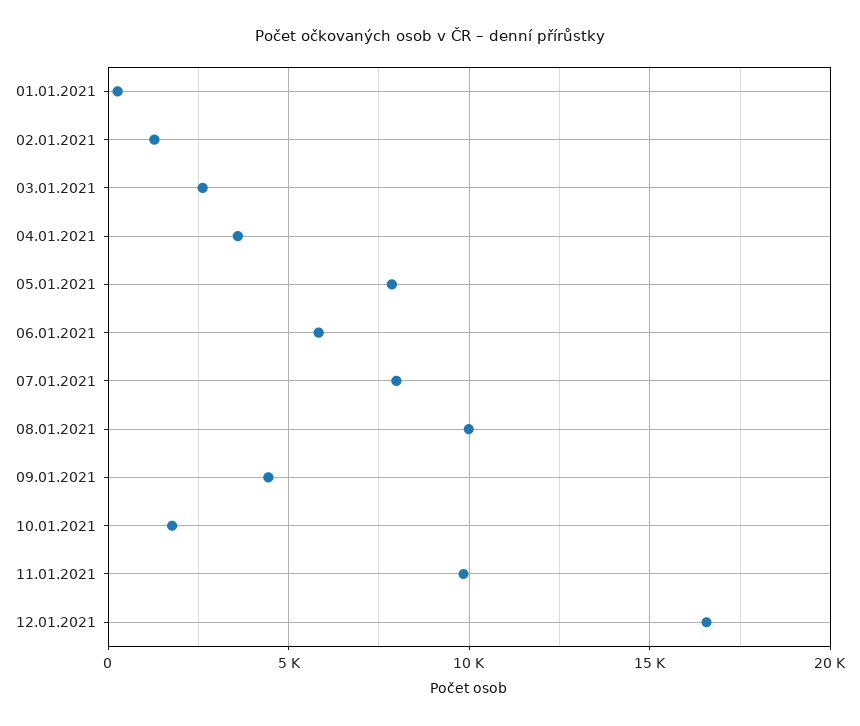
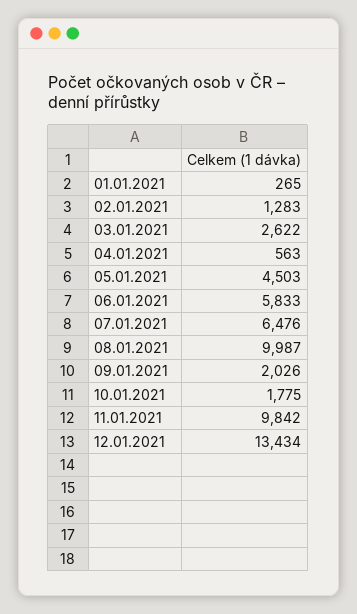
04.01.2021: 3500 -> 563
05.01.2021: 8000 -> 4503
07.01.2021: 8000 -> 6476
09.01.2021: 4500 -> 2026
12.01.2021: 16500 -> 13434

